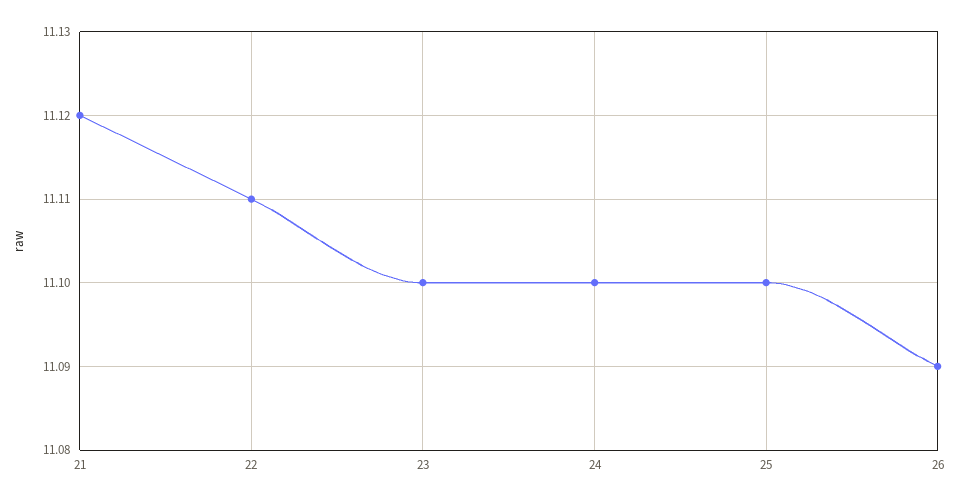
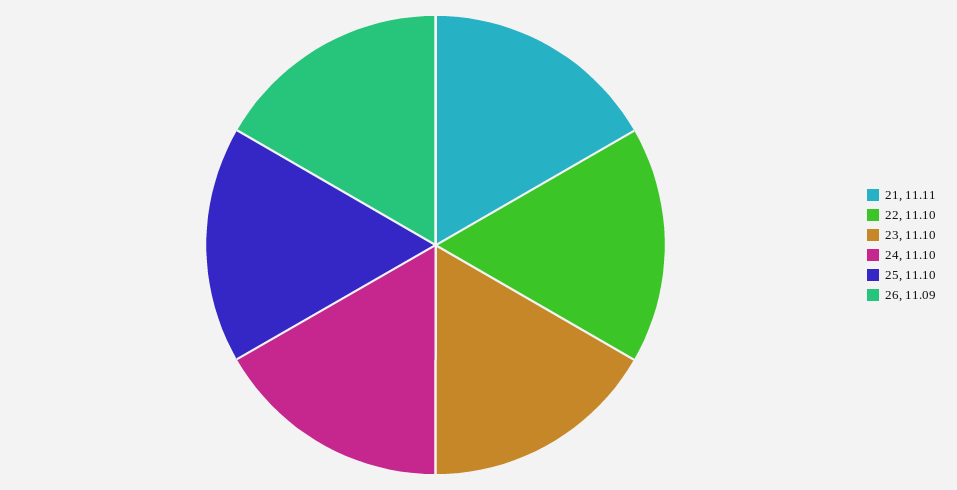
21: 11.12 -> 11.11
22: 11.11 -> 11.1

